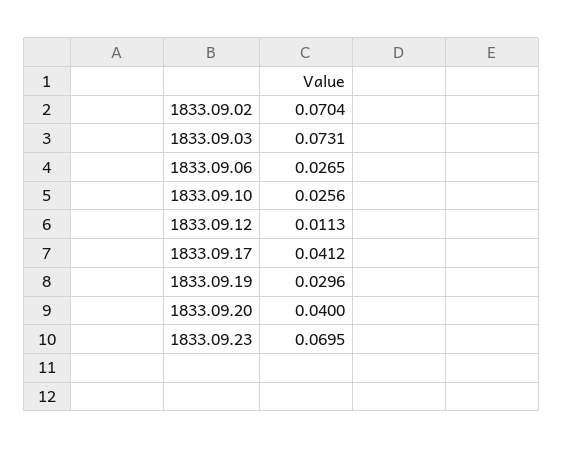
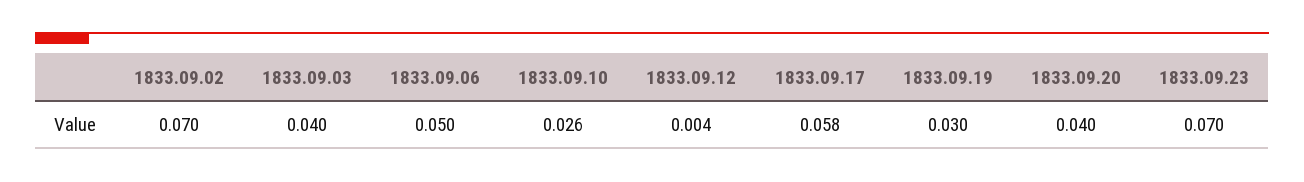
1833.09.03: 0.0731 -> 0.04
1833.09.06: 0.0265 -> 0.05
1833.09.12: 0.0113 -> 0.004
1833.09.17: 0.0412 -> 0.058

